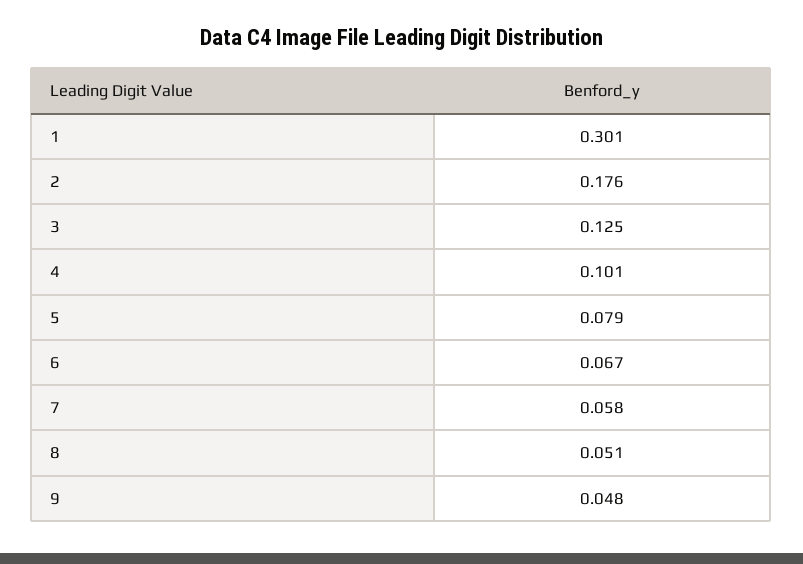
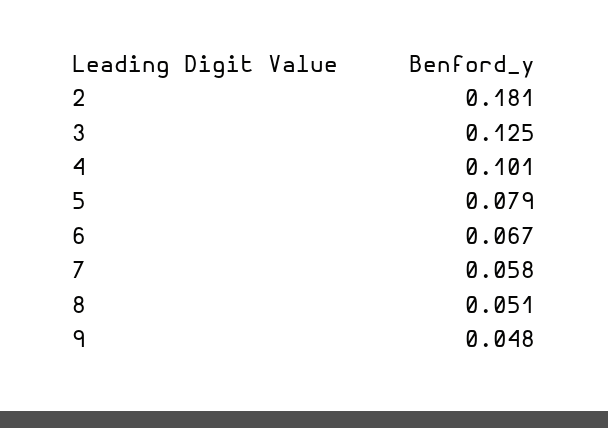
1: 0.301 -> none
2: 0.176 -> 0.181

